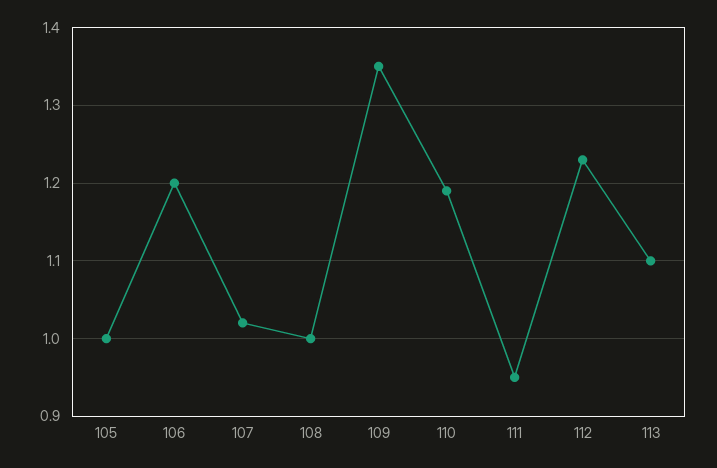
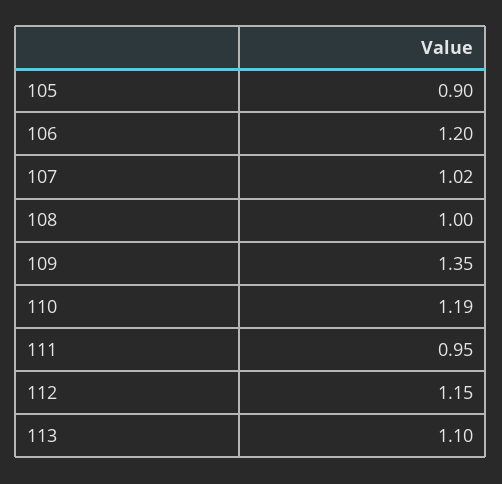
105: 1 -> 0.9
112: 1.23 -> 1.15

